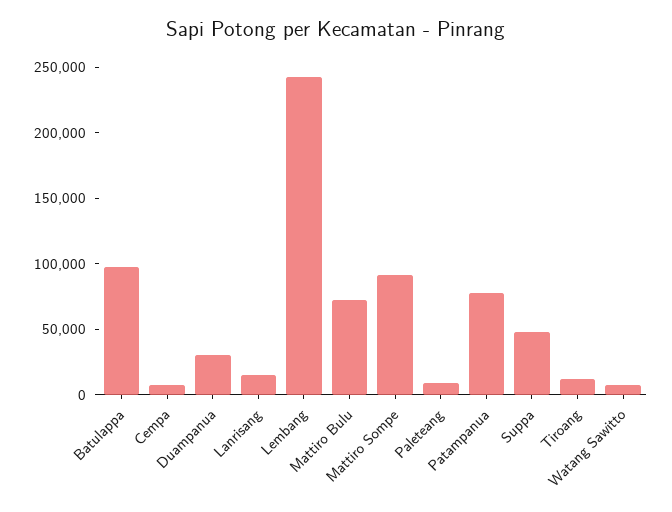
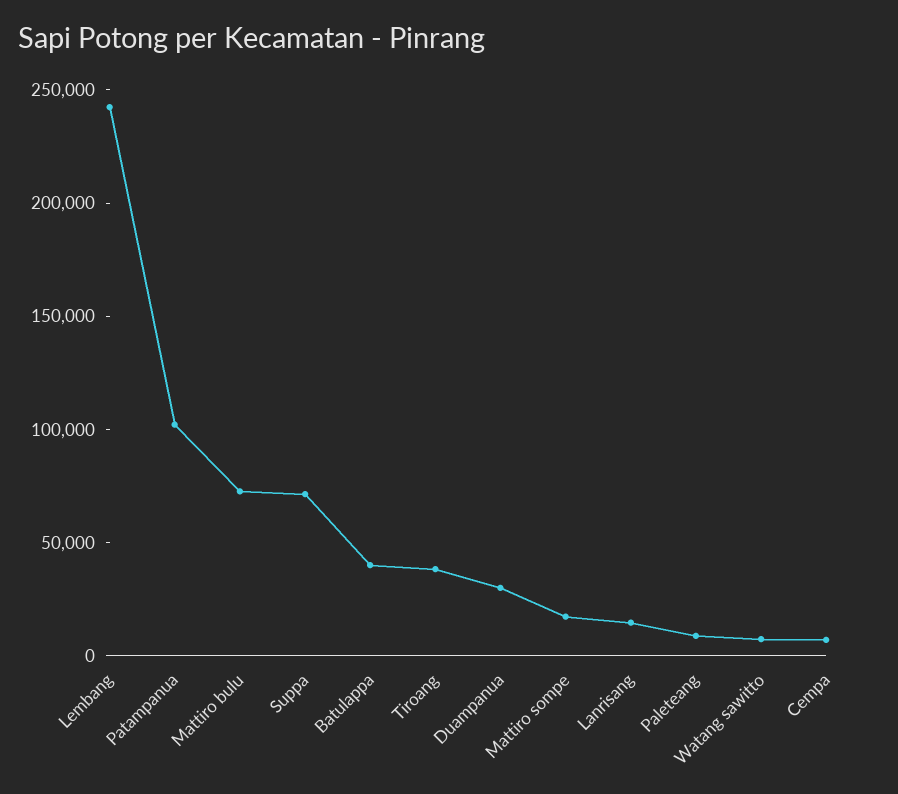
Batulappa: 100000 -> 40000
Mattiro Sompe: 90000 -> 20000
Patampanua: 80000 -> 100000
Suppa: 50000 -> 70000
Tiroang: 10000 -> 40000

